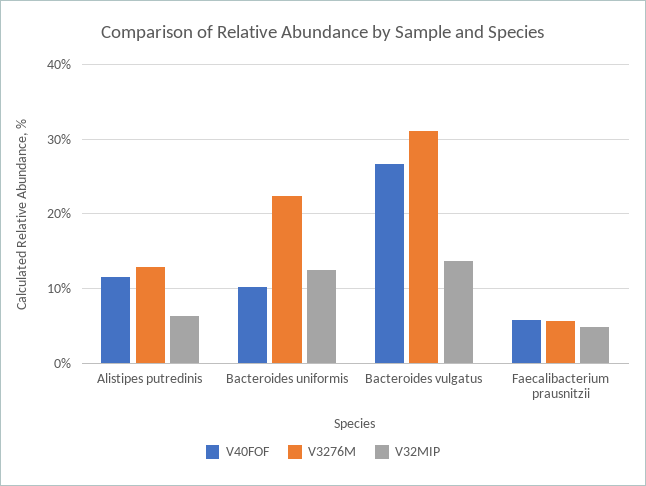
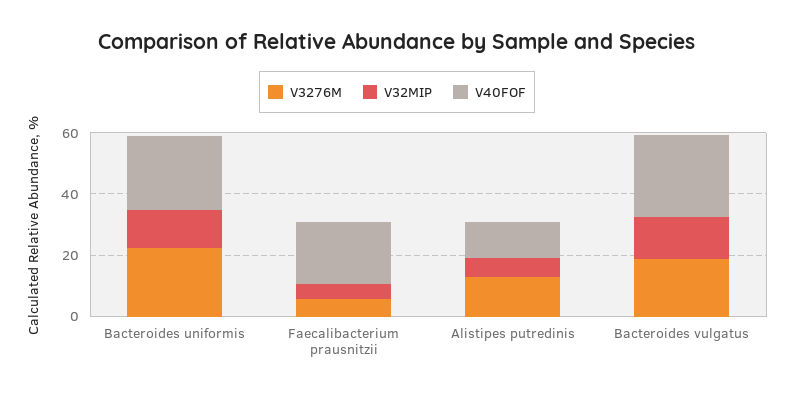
V40FOF, Bacteroides uniformis: 10 -> 25
V3276M, Bacteroides vulgatus: 31 -> 20
V40FOF, Faecalibacterium prausnitzii: 6 -> 20

